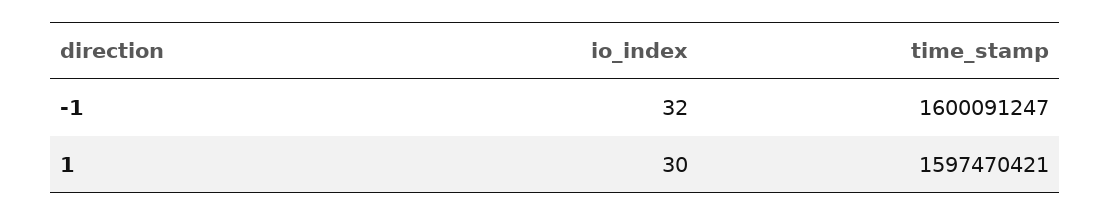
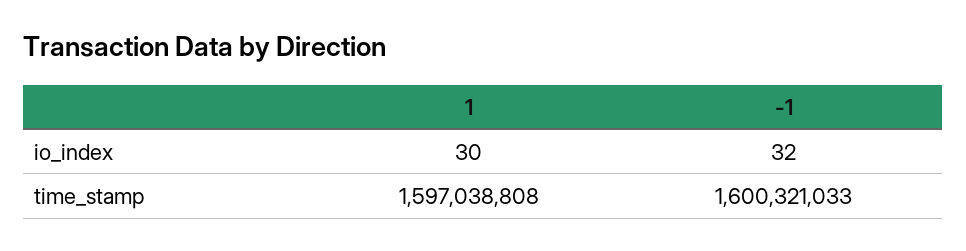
time_stamp, -1: 1600091247 -> 1600321033
time_stamp, 1: 1597470421 -> 1597038808

